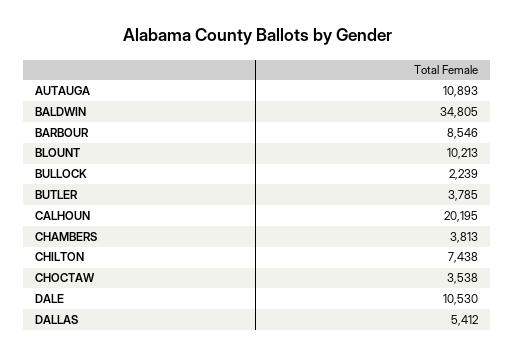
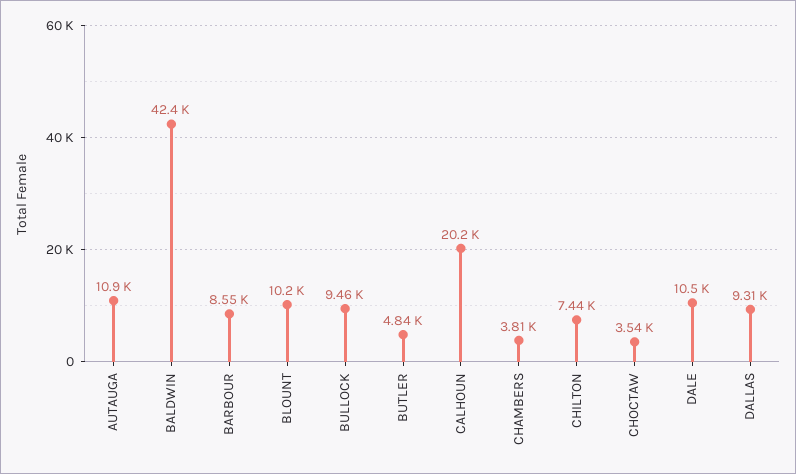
BALDWIN: 34805 -> 42400
BULLOCK: 2239 -> 9460
BUTLER: 3785 -> 4840
DALLAS: 5412 -> 9310

